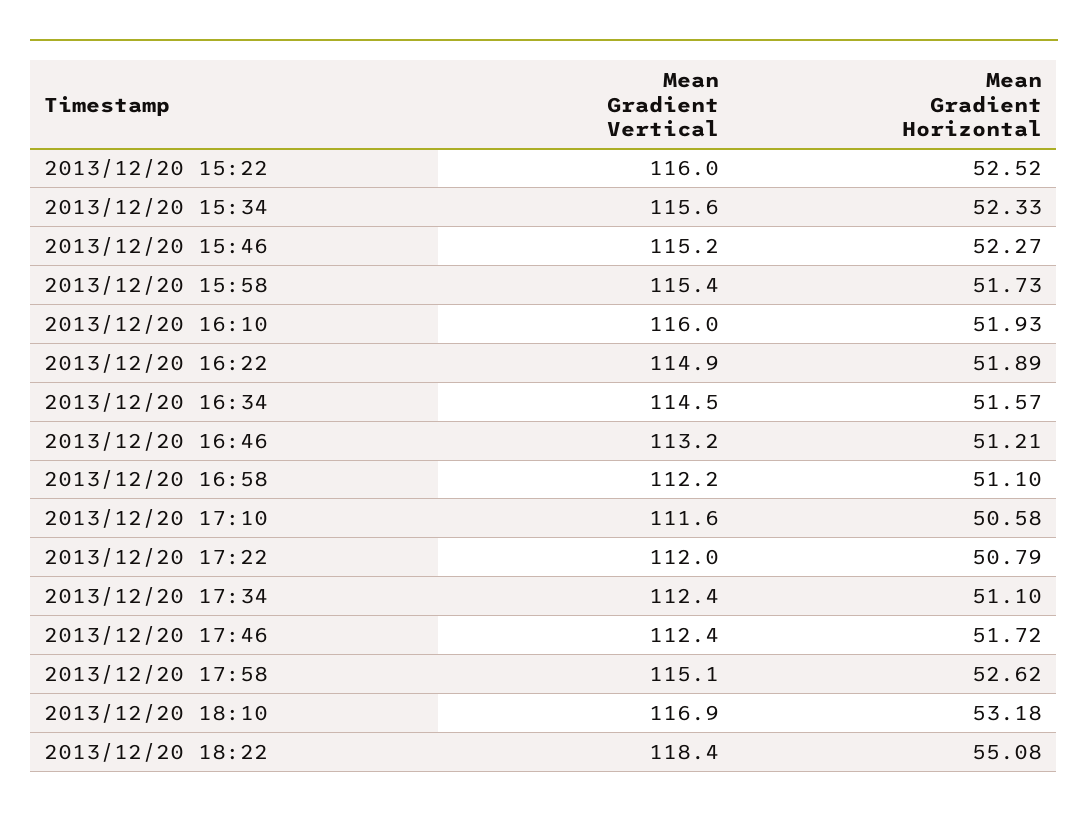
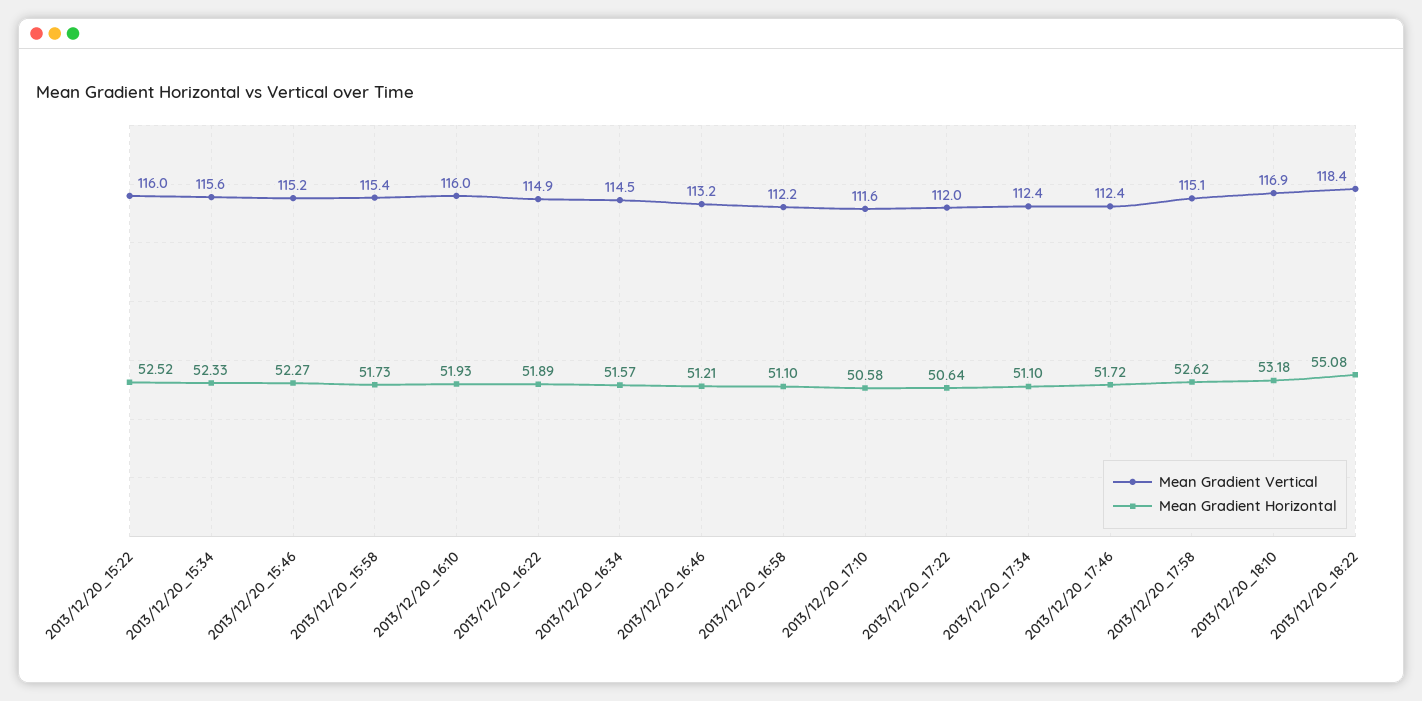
Mean Gradient Horizontal, 2013/12/20 17:22: 50.79 -> 50.64

